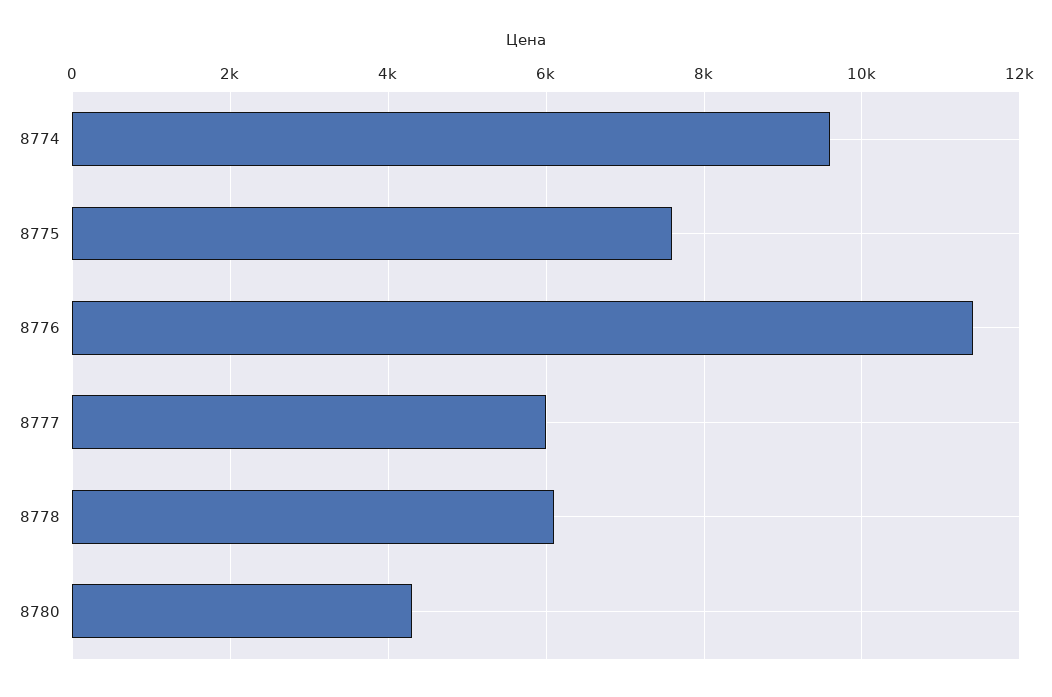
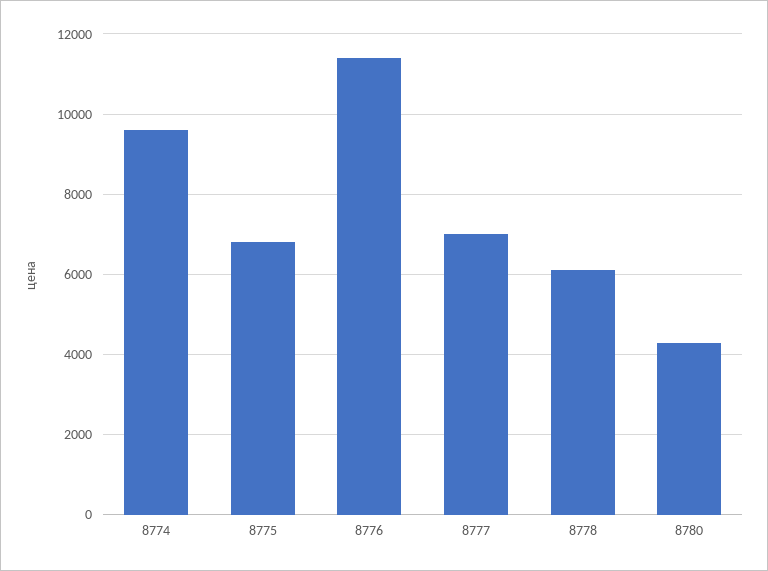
8775: 7600 -> 6800
8777: 6000 -> 7000

